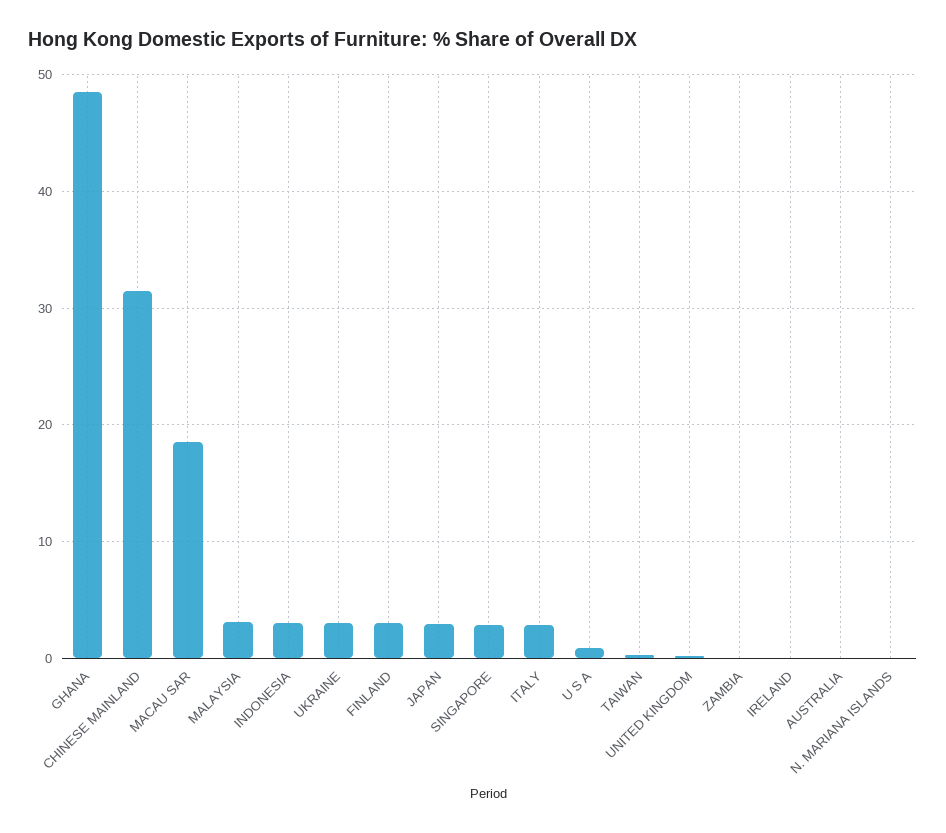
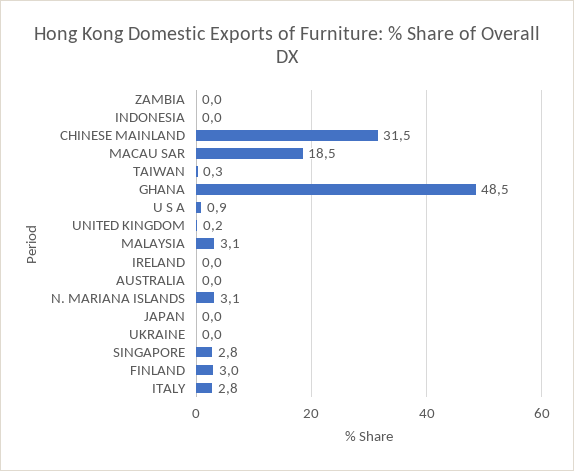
INDONESIA: 3 -> 0
UKRAINE: 3 -> 0
JAPAN: 3 -> 0
N. MARIANA ISLANDS: 0 -> 3.1

